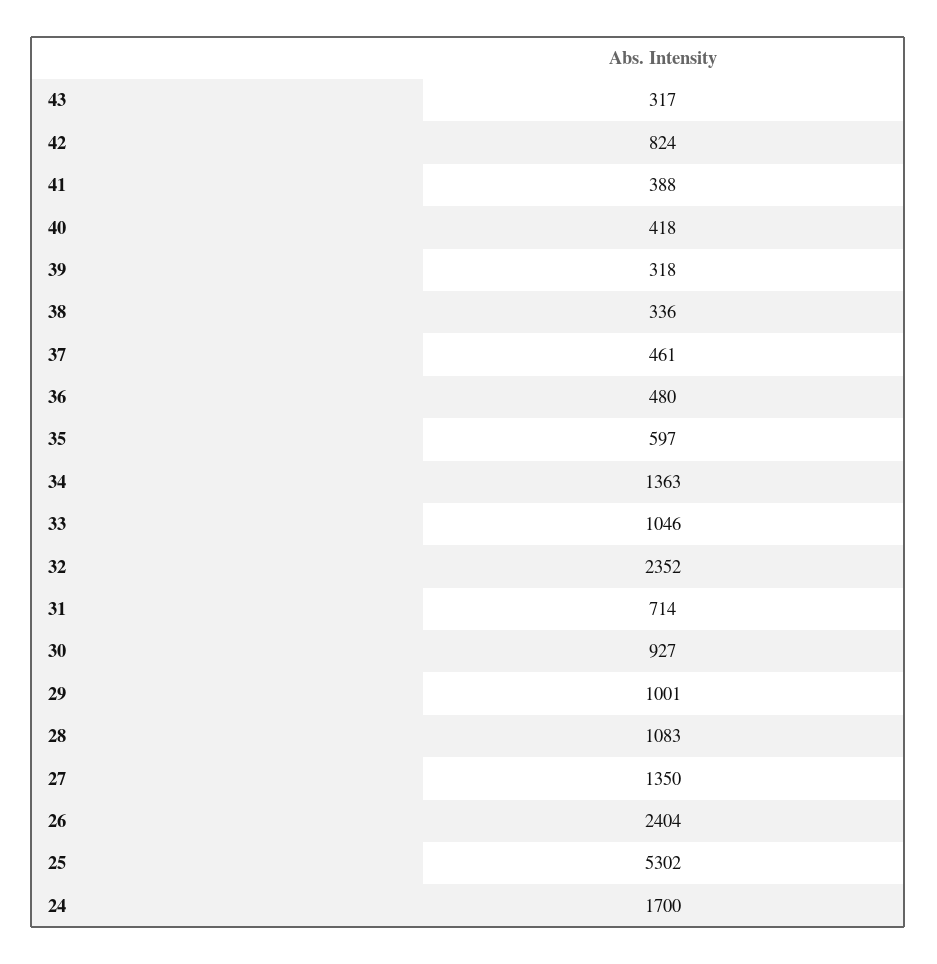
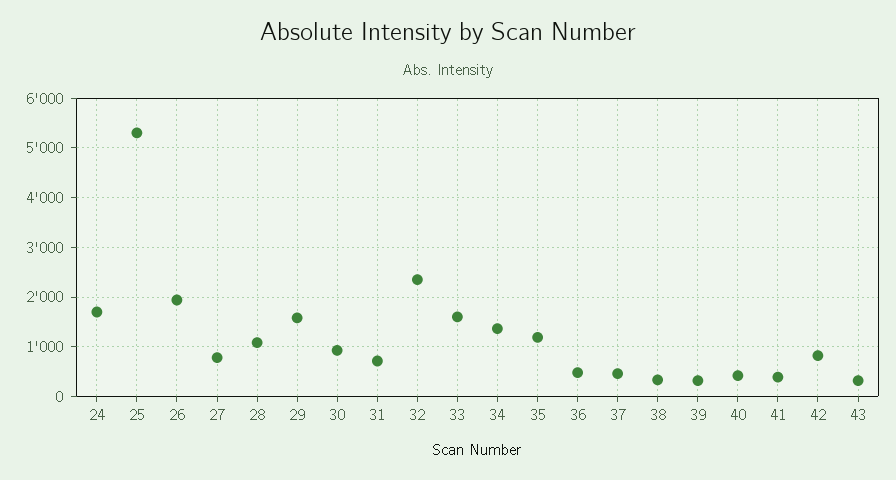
35: 597 -> 1200
33: 1046 -> 1600
29: 1001 -> 1600
27: 1350 -> 800
26: 2404 -> 2000

